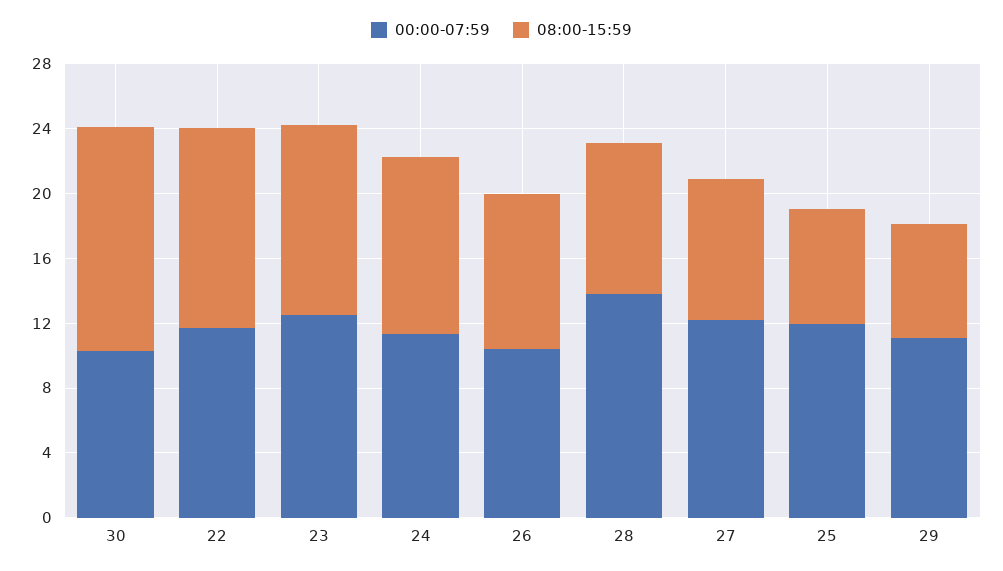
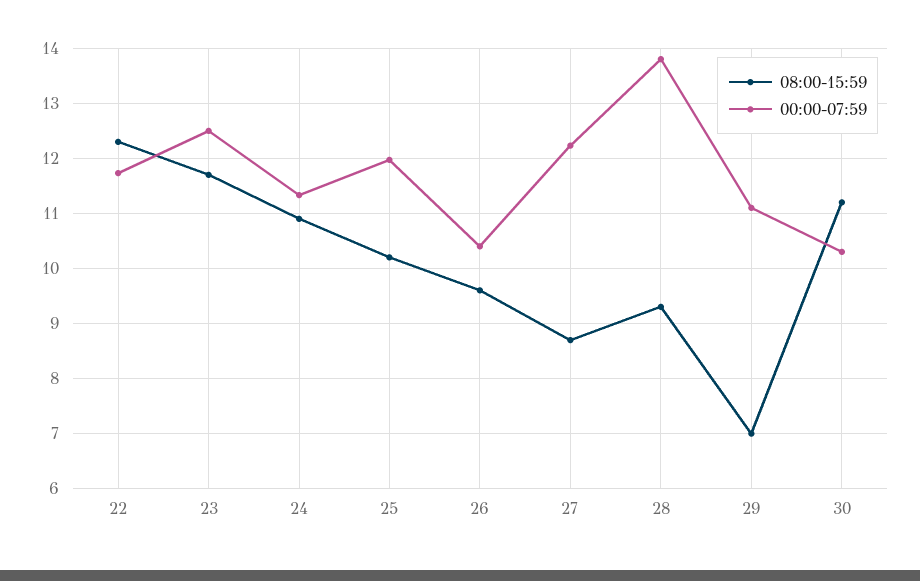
08:00-15:59, 30: 14 -> 11.2
08:00-15:59, 25: 7 -> 10.2

